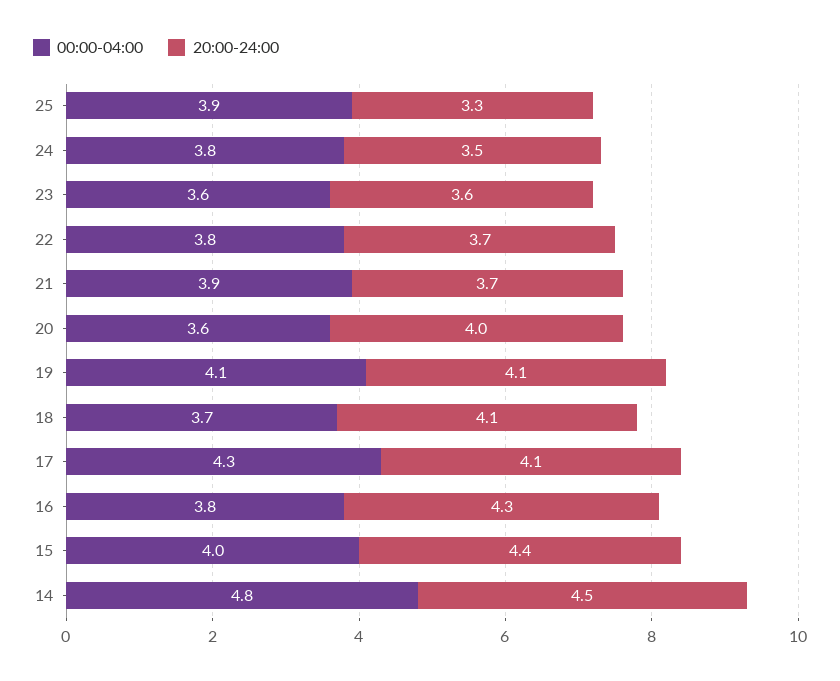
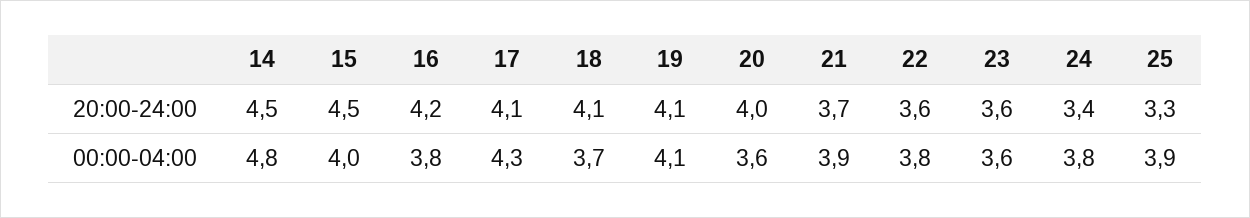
20:00-24:00, 24: 3.5 -> 3.4
20:00-24:00, 22: 3.7 -> 3.6
20:00-24:00, 16: 4.3 -> 4.2
20:00-24:00, 15: 4.4 -> 4.5

